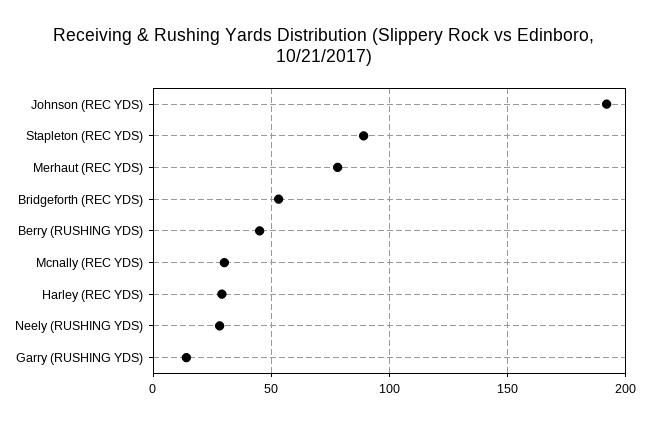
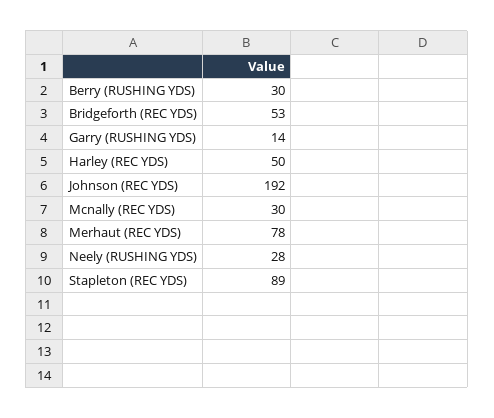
Berry (RUSHING YDS): 45 -> 30
Harley (REC YDS): 30 -> 50

